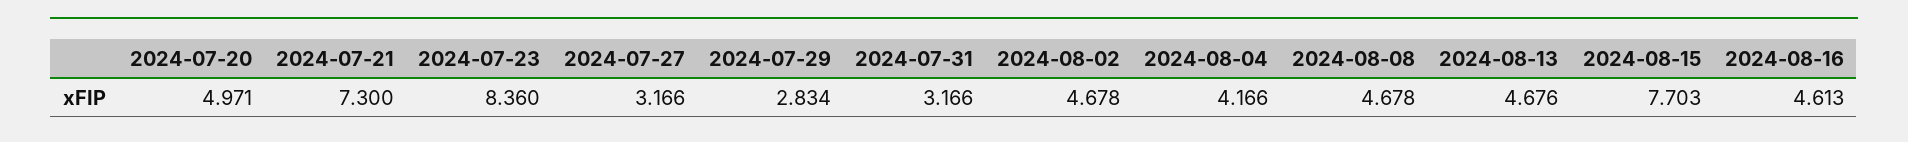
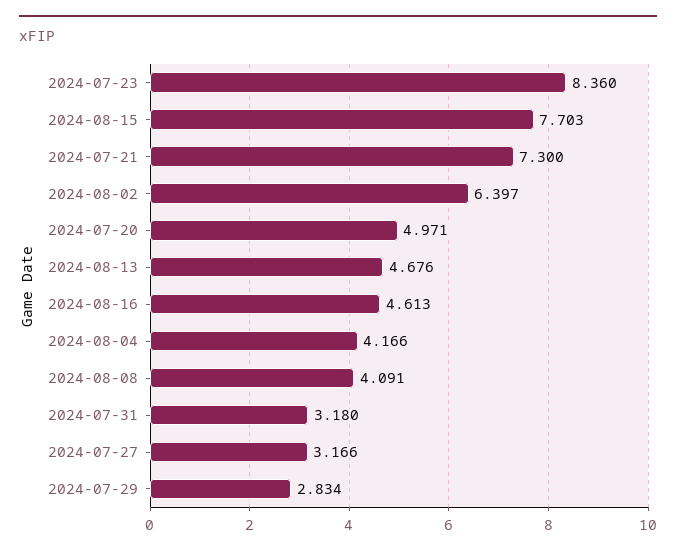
2024-07-31: 3.166 -> 3.18
2024-08-02: 4.678 -> 6.397
2024-08-08: 4.678 -> 4.091

